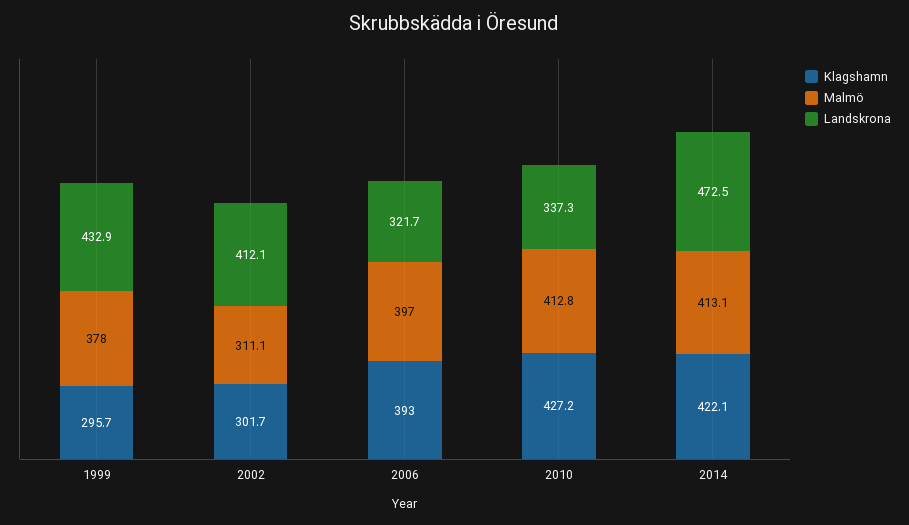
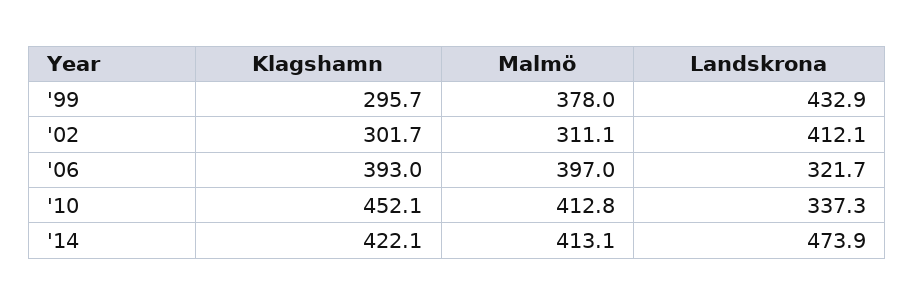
Klagshamn, 2010: 427.2 -> 452.1
Landskrona, 2014: 472.5 -> 473.9

